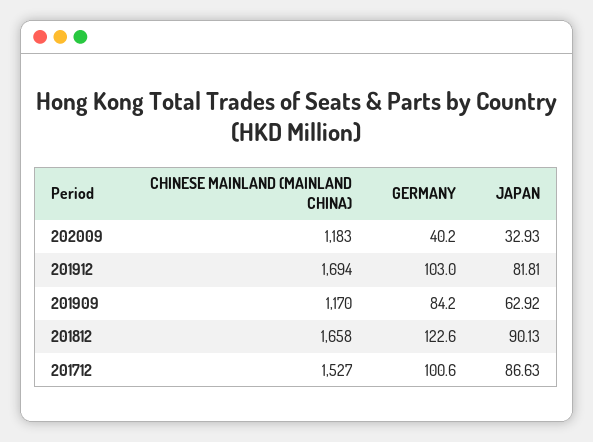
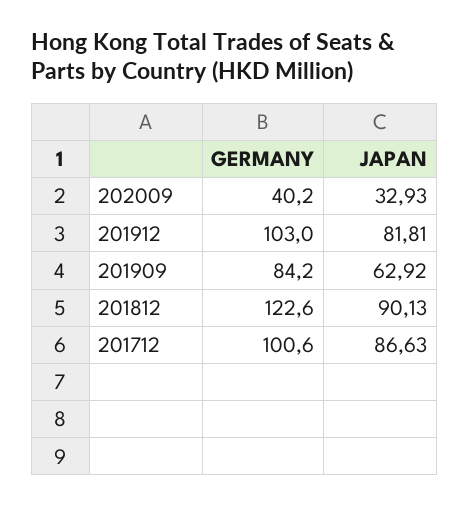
CHINESE MAINLAND (MAINLAND CHINA), 202009: 1183 -> none
CHINESE MAINLAND (MAINLAND CHINA), 201912: 1694 -> none
CHINESE MAINLAND (MAINLAND CHINA), 201909: 1170 -> none
CHINESE MAINLAND (MAINLAND CHINA), 201812: 1658 -> none
CHINESE MAINLAND (MAINLAND CHINA), 201712: 1527 -> none

